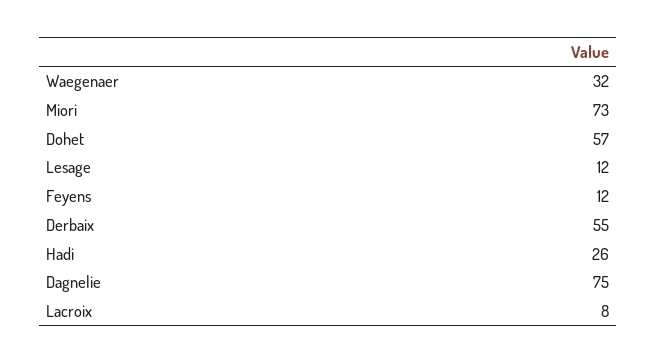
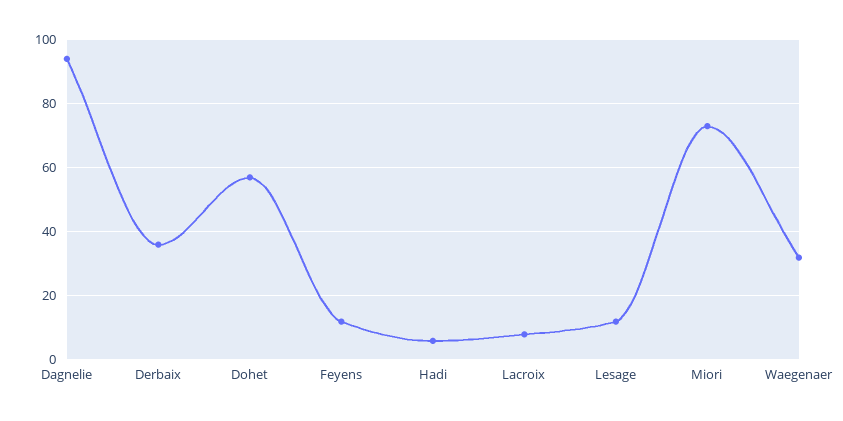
Derbaix: 55 -> 35
Hadi: 26 -> 5
Dagnelie: 75 -> 95

